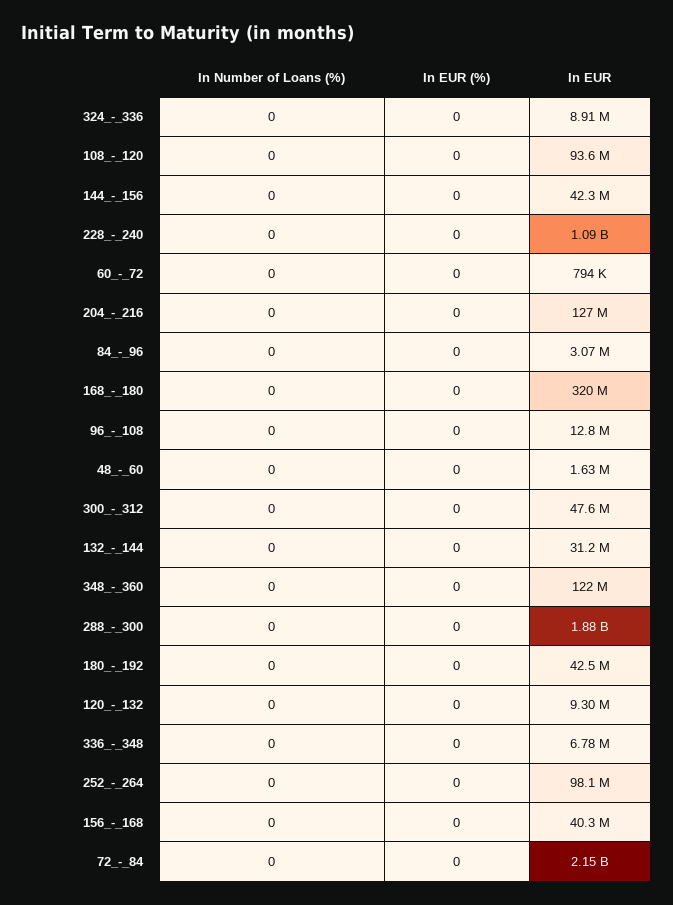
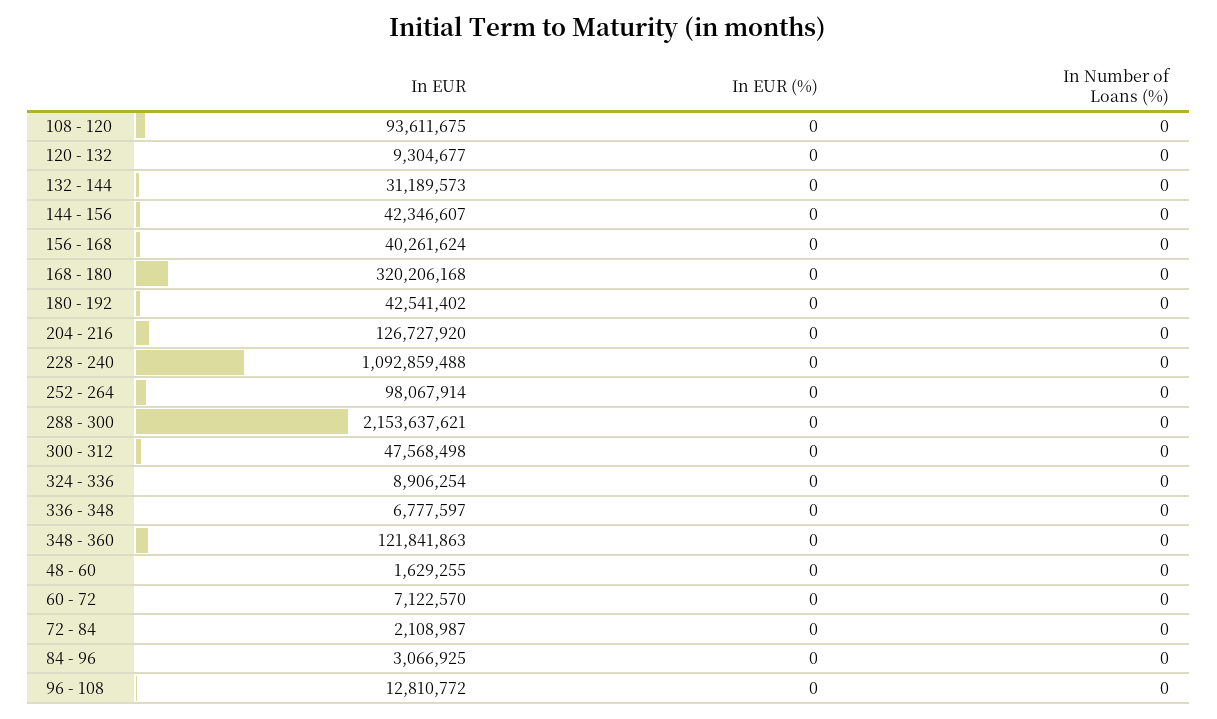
In EUR, 60_-_72: 794000 -> 7122570
In EUR, 288_-_300: 1880000000 -> 2153637621
In EUR, 72_-_84: 2150000000 -> 2108987

